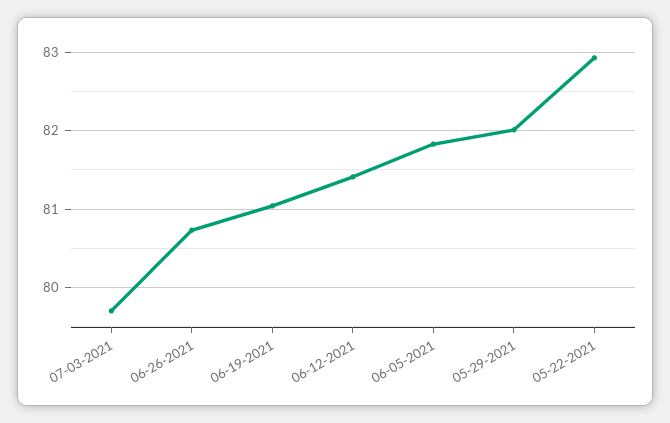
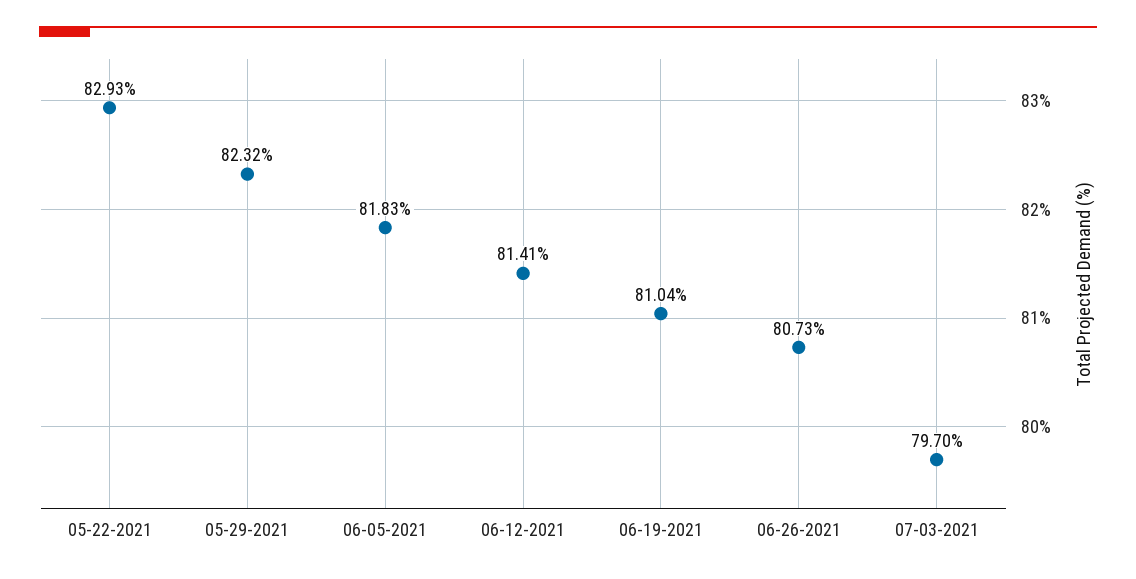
05-29-2021: 82 -> 82.32

